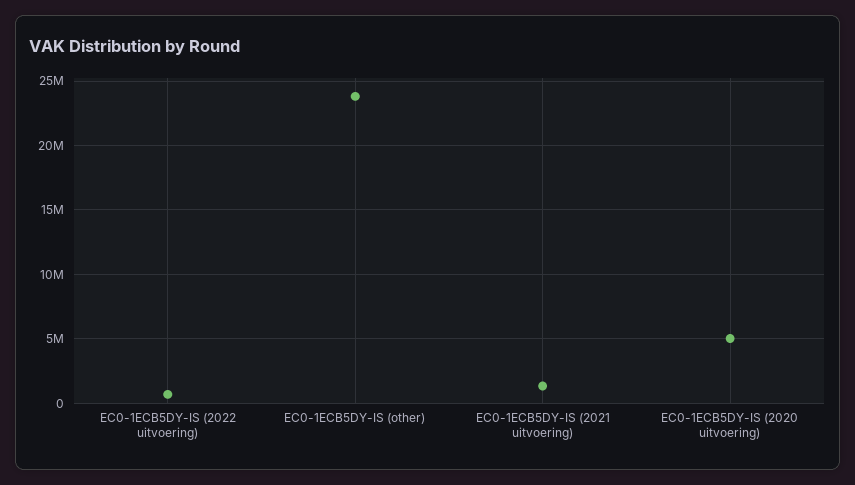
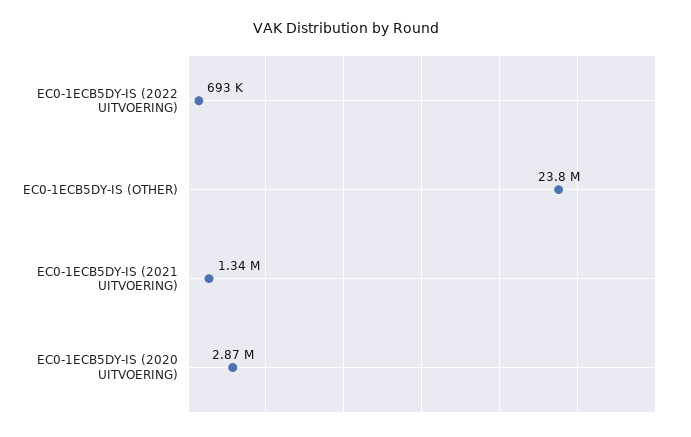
EC0-1ECB5DY-IS (2020 uitvoering): 5000000 -> 2870000

